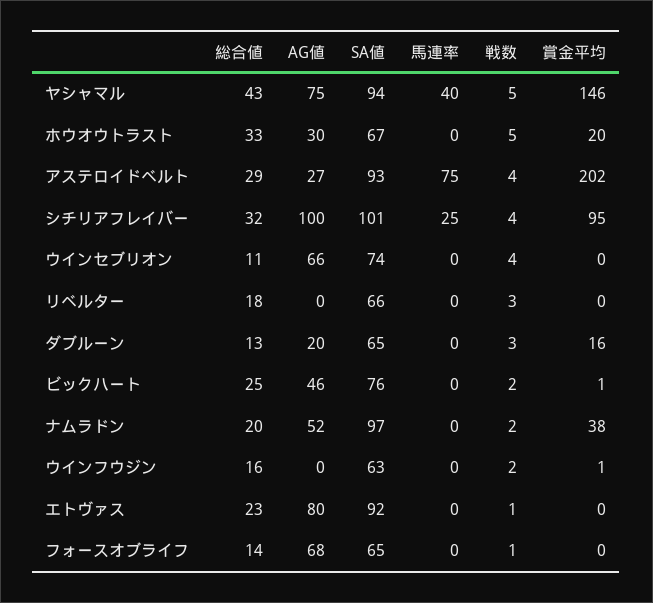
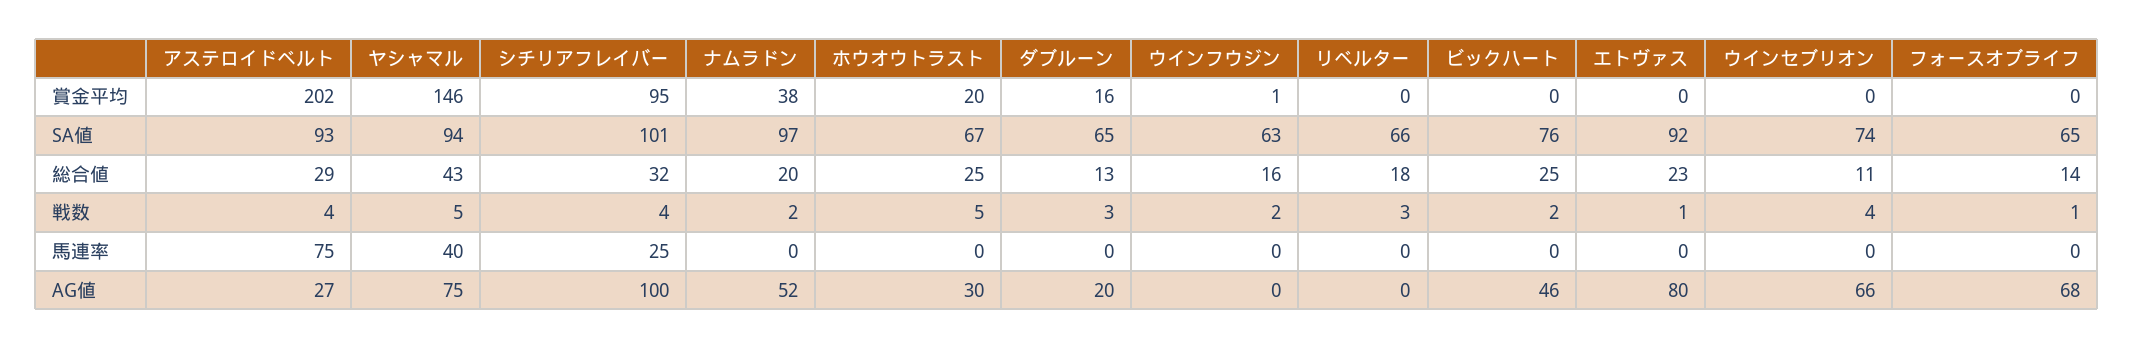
総合値, ホウオウトラスト: 33 -> 25
賞金平均, ビックハート: 1 -> 0

